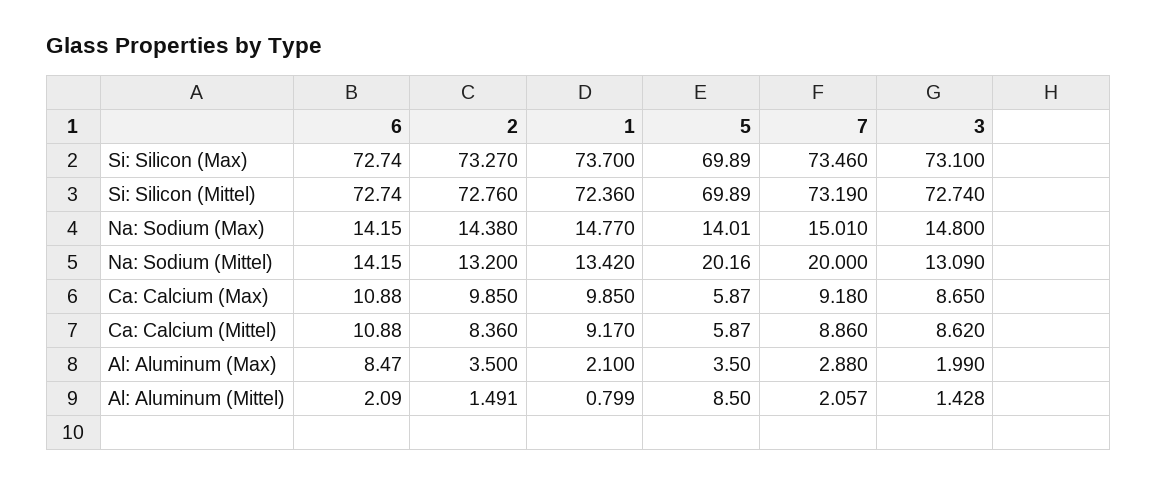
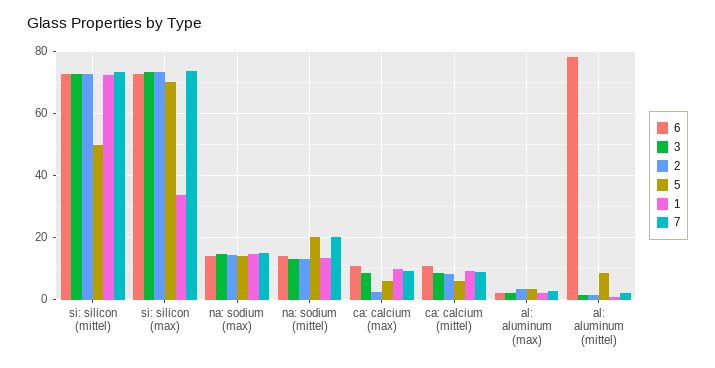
1, Si: Silicon (Max): 73.7 -> 34
5, Si: Silicon (Mittel): 69.89 -> 50
2, Ca: Calcium (Max): 9.85 -> 2
6, Al: Aluminum (Max): 8.47 -> 2
6, Al: Aluminum (Mittel): 2.09 -> 78

